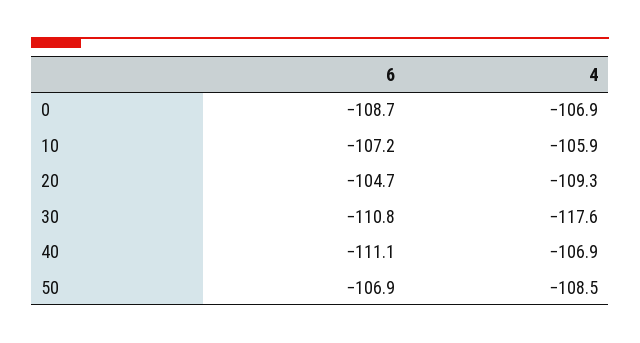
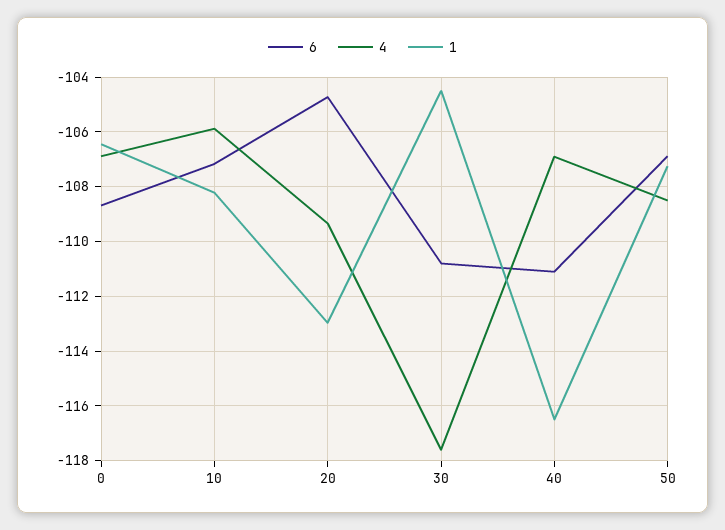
1, 0: none -> -106.5
1, 10: none -> -108.25
1, 20: none -> -113
1, 30: none -> -104.5
1, 40: none -> -116.5
1, 50: none -> -107.25

